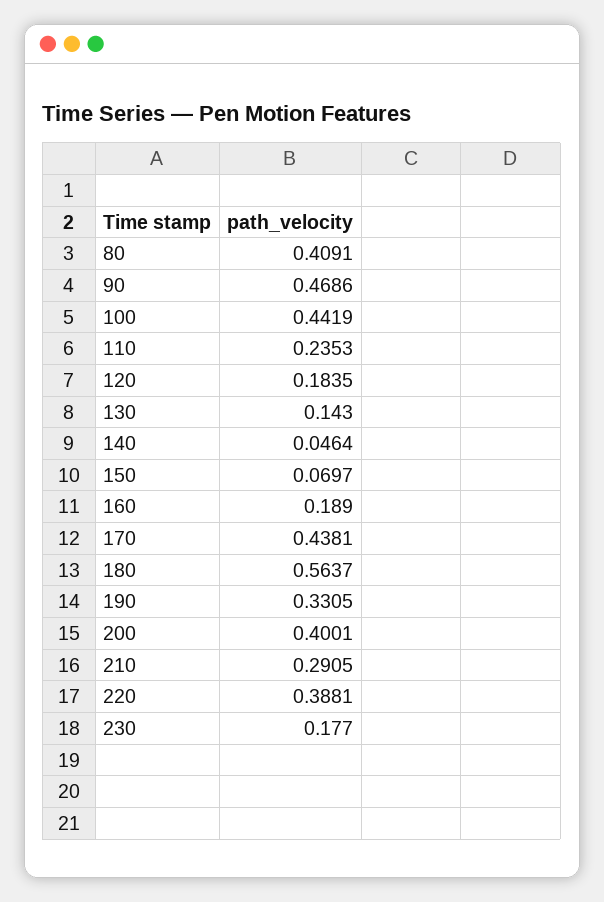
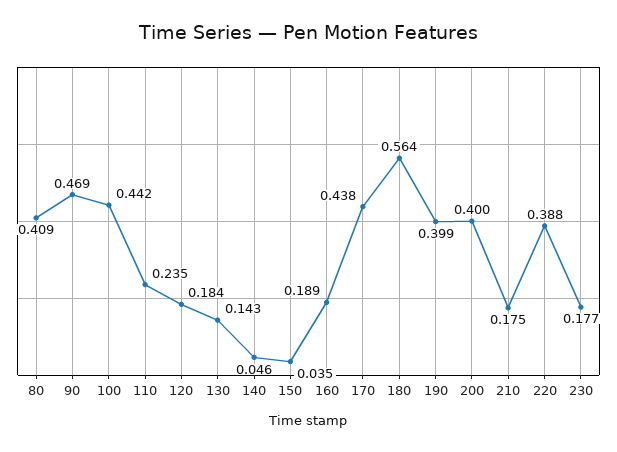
150: 0.0697 -> 0.035
190: 0.3305 -> 0.399
210: 0.2905 -> 0.175

